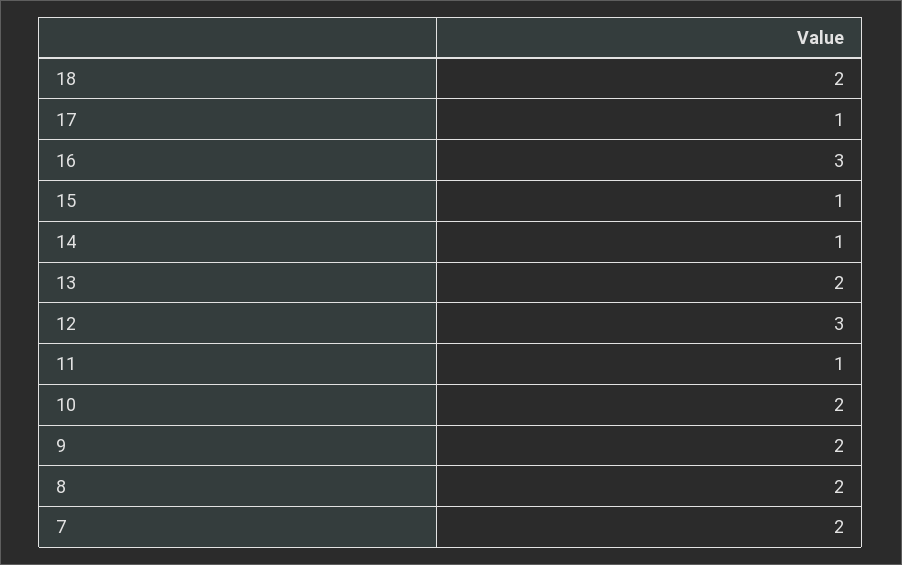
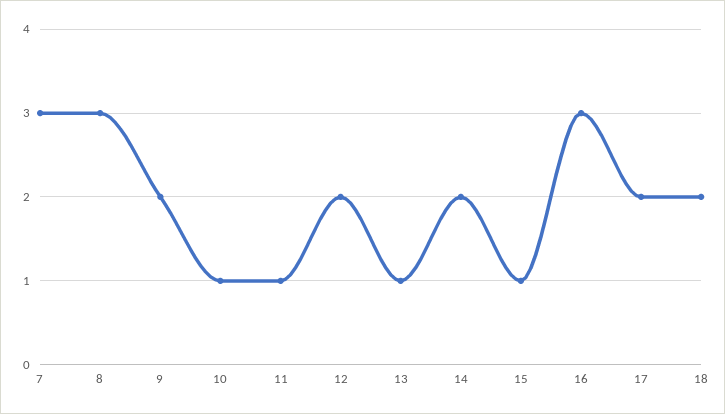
17: 1 -> 2
14: 1 -> 2
13: 2 -> 1
12: 3 -> 2
10: 2 -> 1
8: 2 -> 3
7: 2 -> 3

